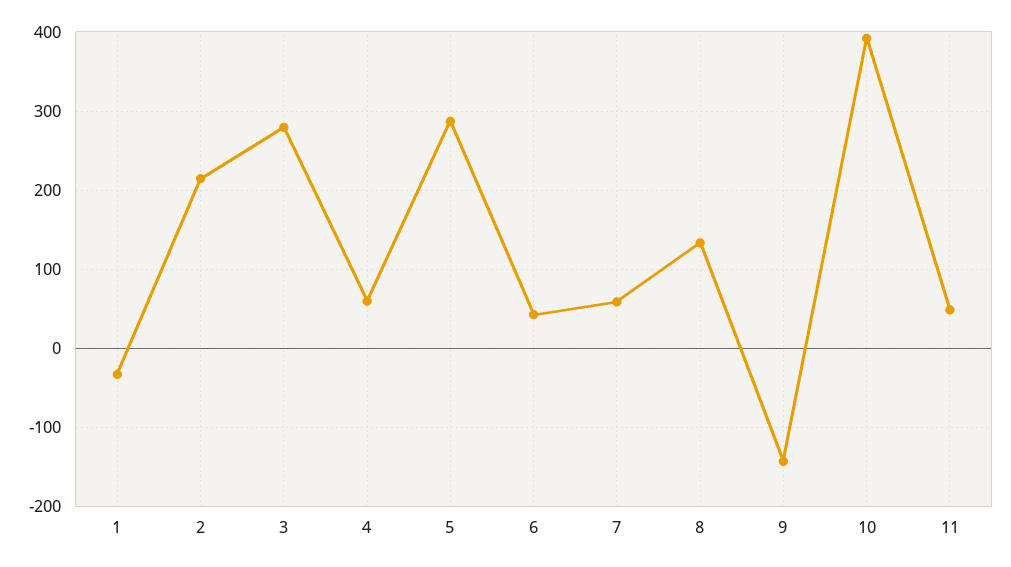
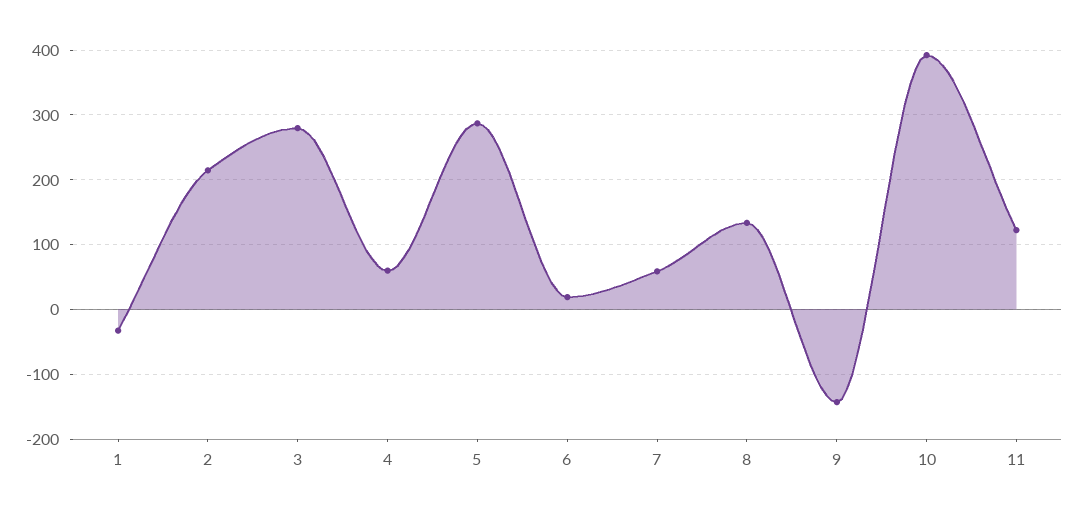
6: 40 -> 20
11: 50 -> 120

